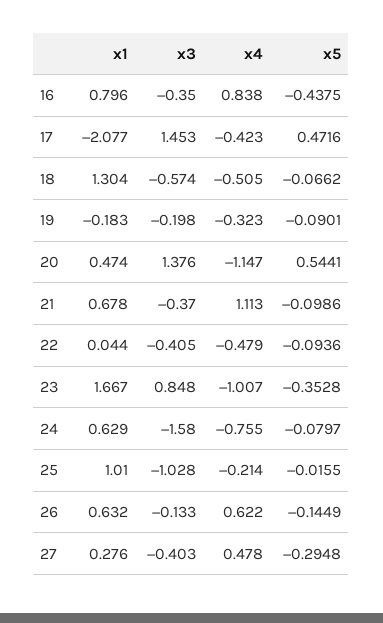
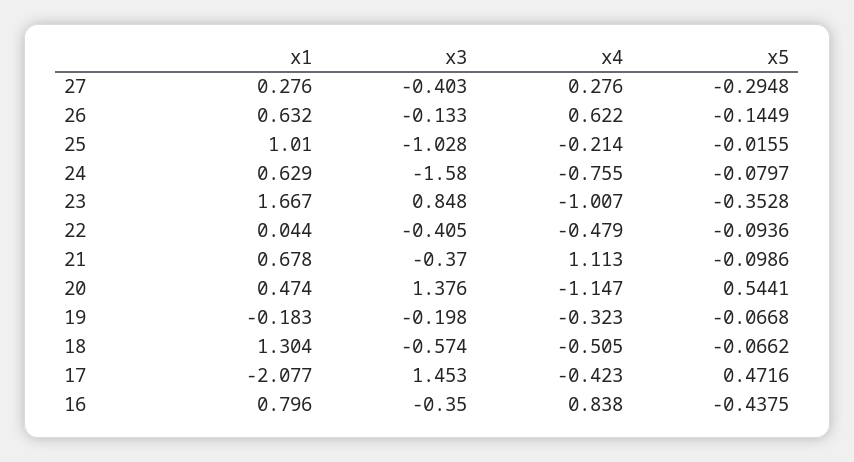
x5, 19: -0.0901 -> -0.0668
x4, 27: 0.478 -> 0.276

